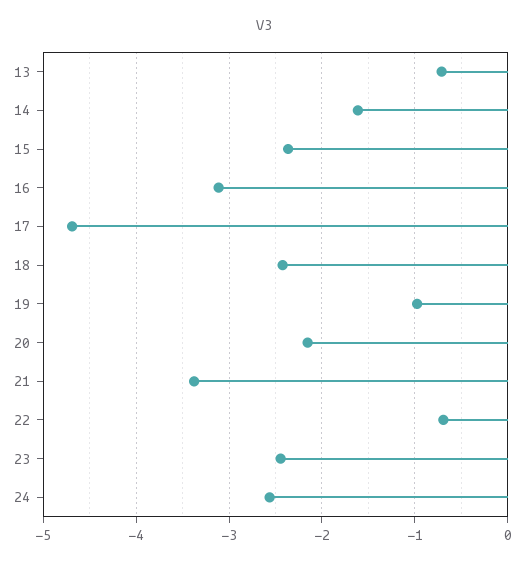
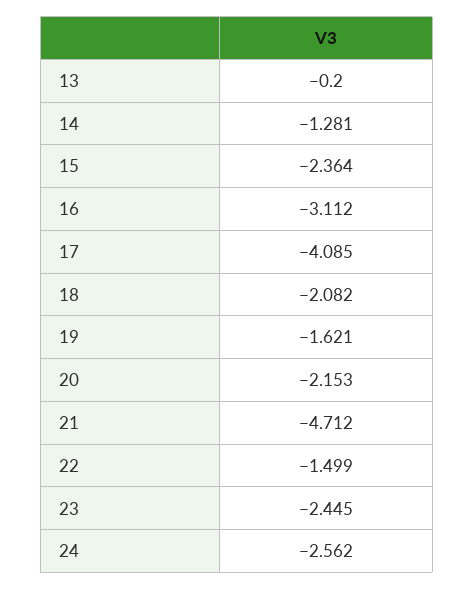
13: -0.7 -> -0.2
14: -1.6 -> -1.281
17: -4.7 -> -4.085
18: -2.4 -> -2.082
19: -1 -> -1.621
21: -3.4 -> -4.712
22: -0.7 -> -1.499

